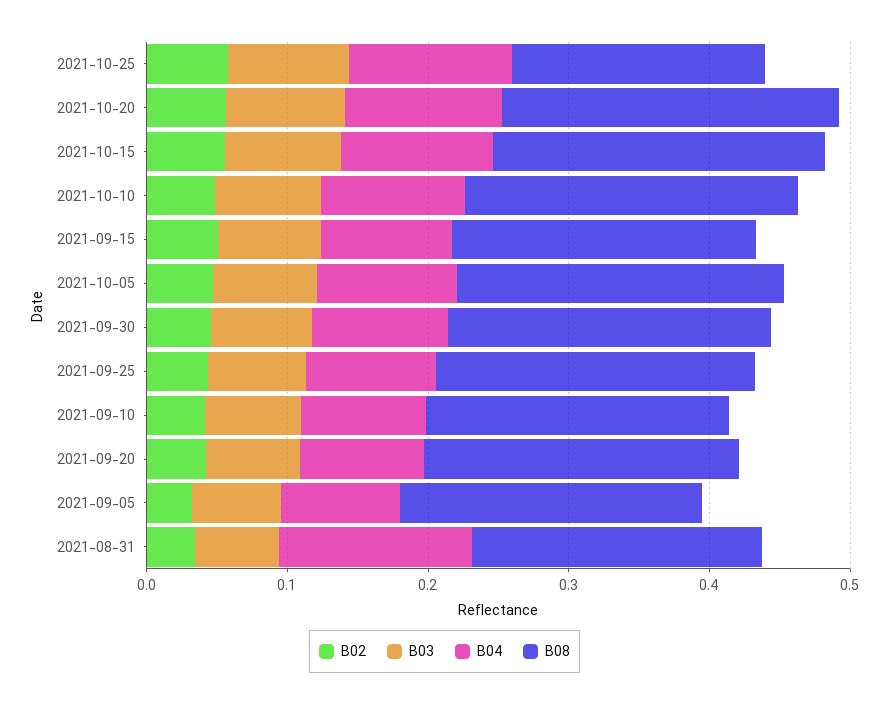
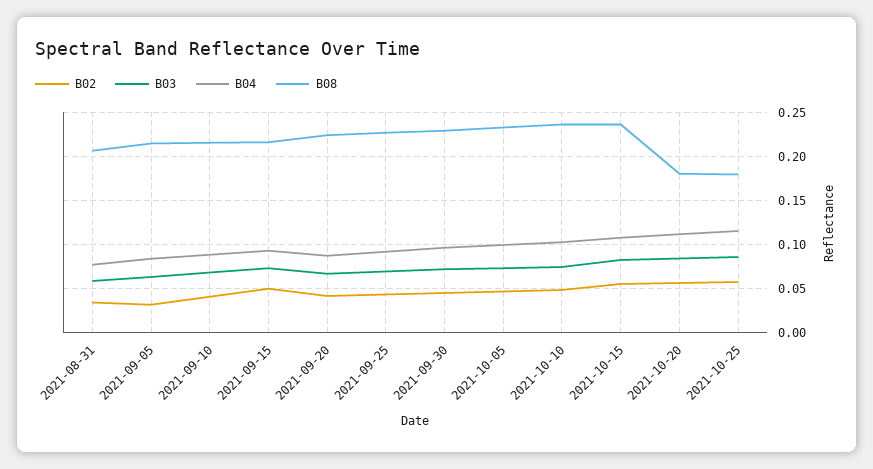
B08, 2021-10-20: 0.24 -> 0.18
B04, 2021-08-31: 0.14 -> 0.08

